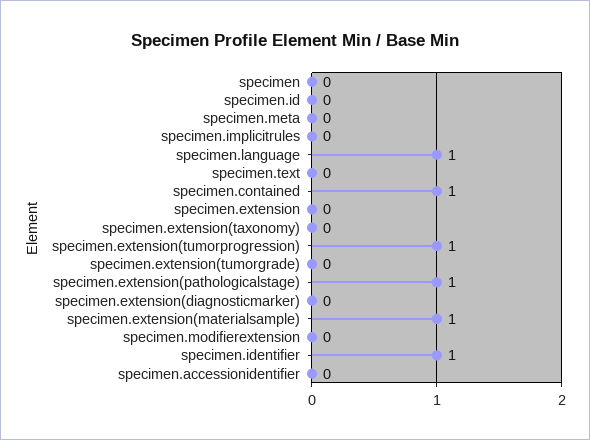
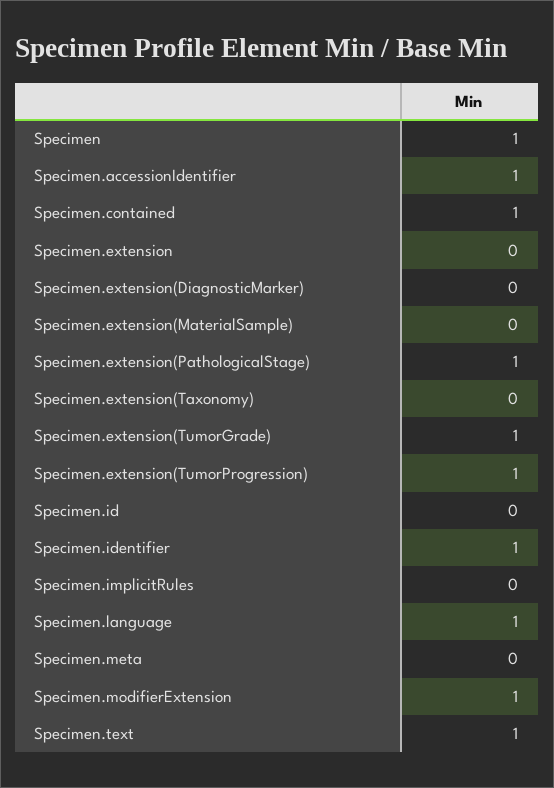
specimen: 0 -> 1
specimen.text: 0 -> 1
specimen.extension(tumorgrade): 0 -> 1
specimen.extension(materialsample): 1 -> 0
specimen.modifierextension: 0 -> 1
specimen.accessionidentifier: 0 -> 1

